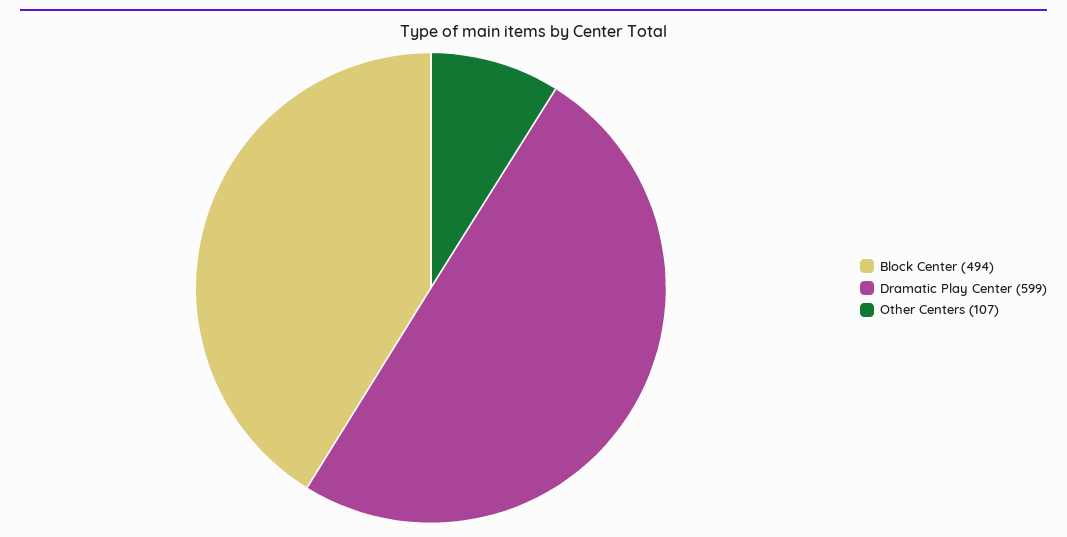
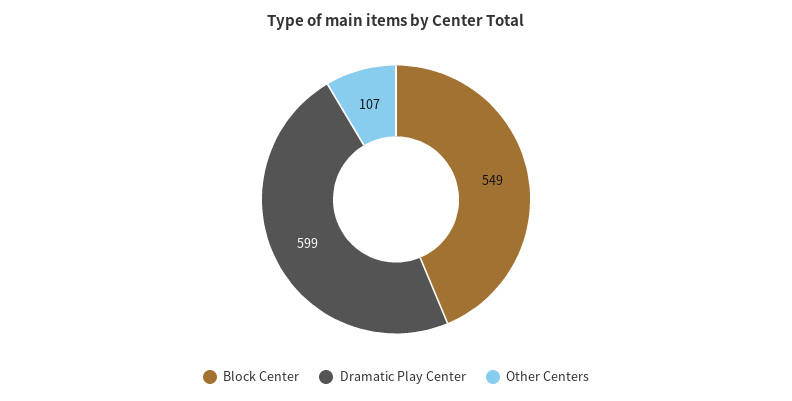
Block Center: 494 -> 549

